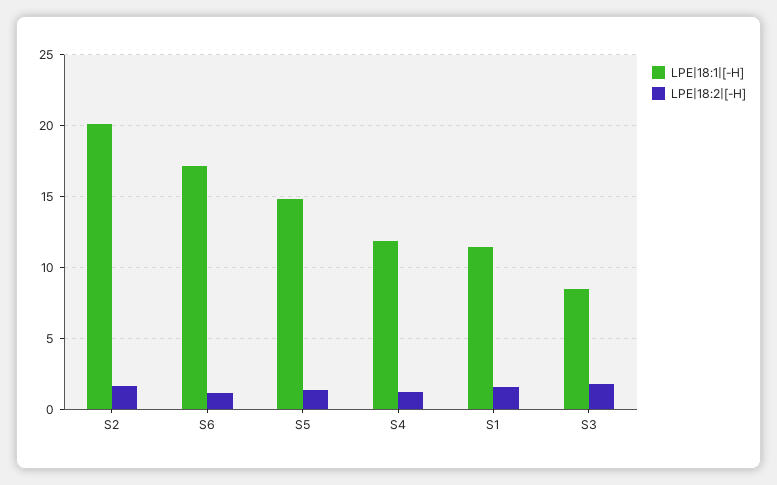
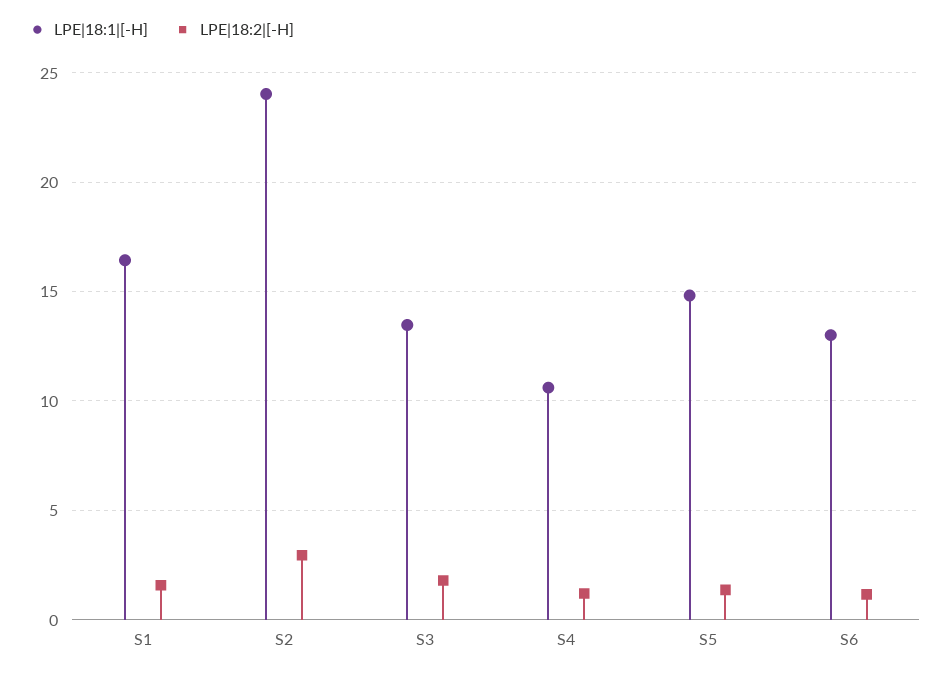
LPE|18:1|[-H], S2: 20 -> 24
LPE|18:2|[-H], S2: 1.5 -> 3
LPE|18:1|[-H], S6: 17 -> 13
LPE|18:1|[-H], S4: 12 -> 10.5
LPE|18:1|[-H], S1: 11.5 -> 16.5
LPE|18:1|[-H], S3: 8.5 -> 13.5

